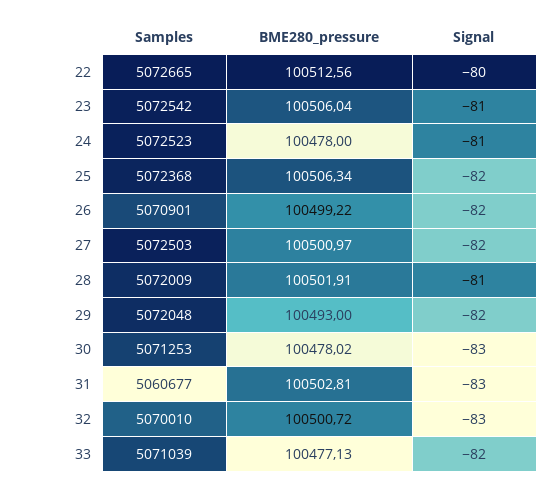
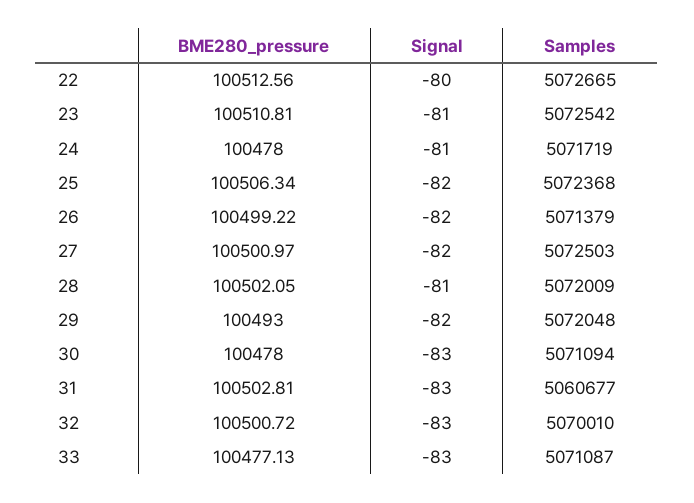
BME280_pressure, 23: 100506.04 -> 100510.81
Samples, 24: 5072523 -> 5071719
Samples, 26: 5070901 -> 5071379
BME280_pressure, 28: 100501.91 -> 100502.05
Samples, 30: 5071253 -> 5071094
BME280_pressure, 30: 100478.02 -> 100478
Samples, 33: 5071039 -> 5071087
Signal, 33: -82 -> -83

